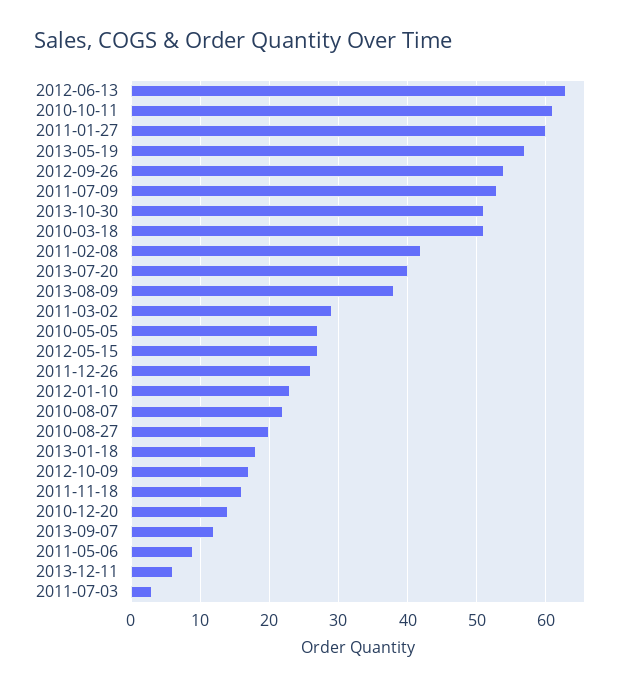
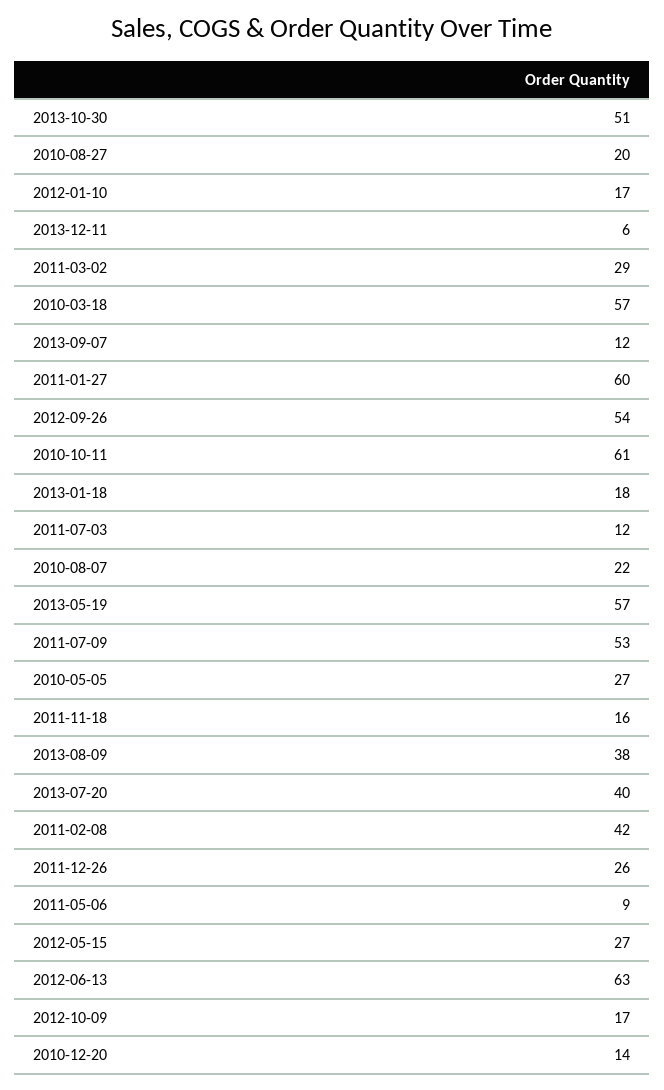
2010-03-18: 51 -> 57
2012-01-10: 23 -> 17
2011-07-03: 3 -> 12

